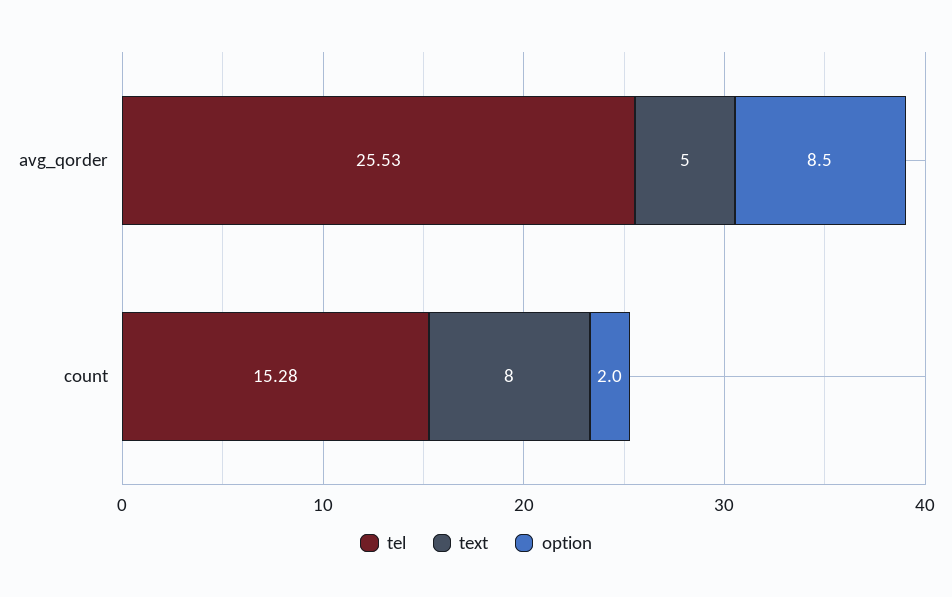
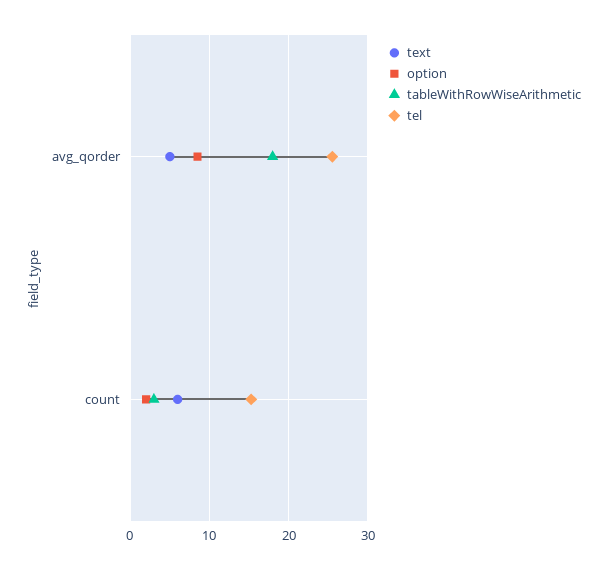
text, count: 8 -> 6
tableWithRowWiseArithmetic, avg_qorder: none -> 18
tableWithRowWiseArithmetic, count: none -> 3

